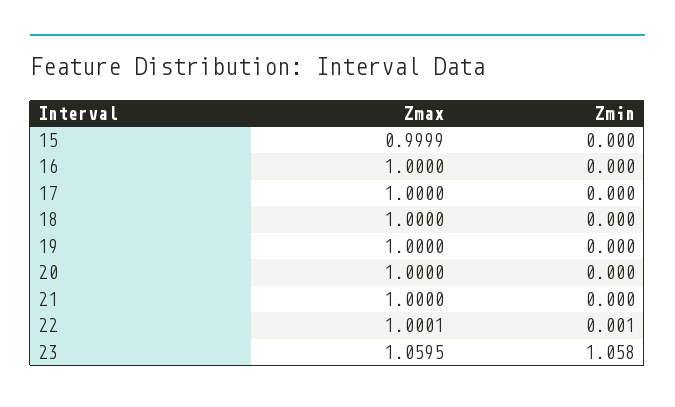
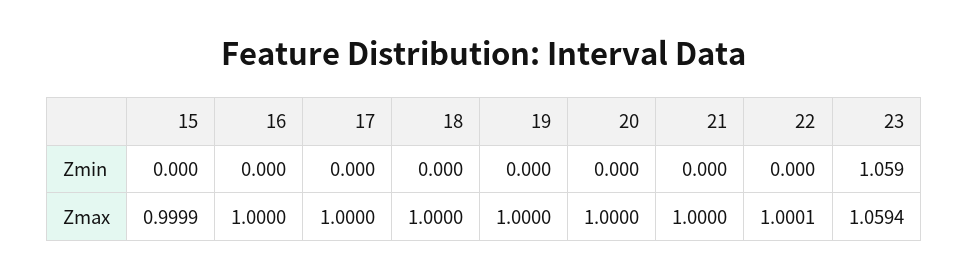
Zmin, 22: 0.001 -> 0
Zmax, 23: 1.0595 -> 1.0594
Zmin, 23: 1.058 -> 1.059

